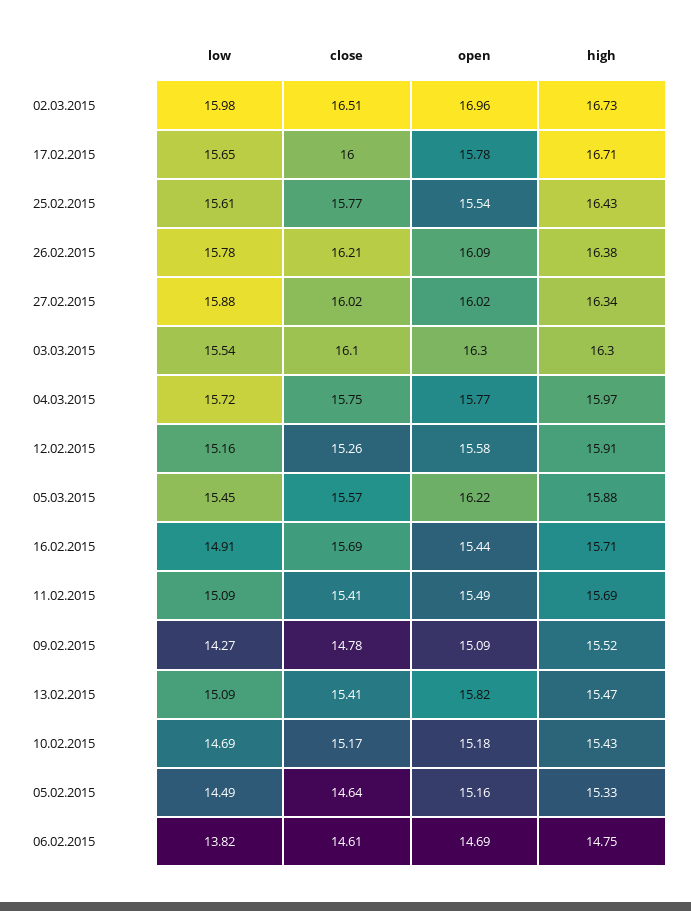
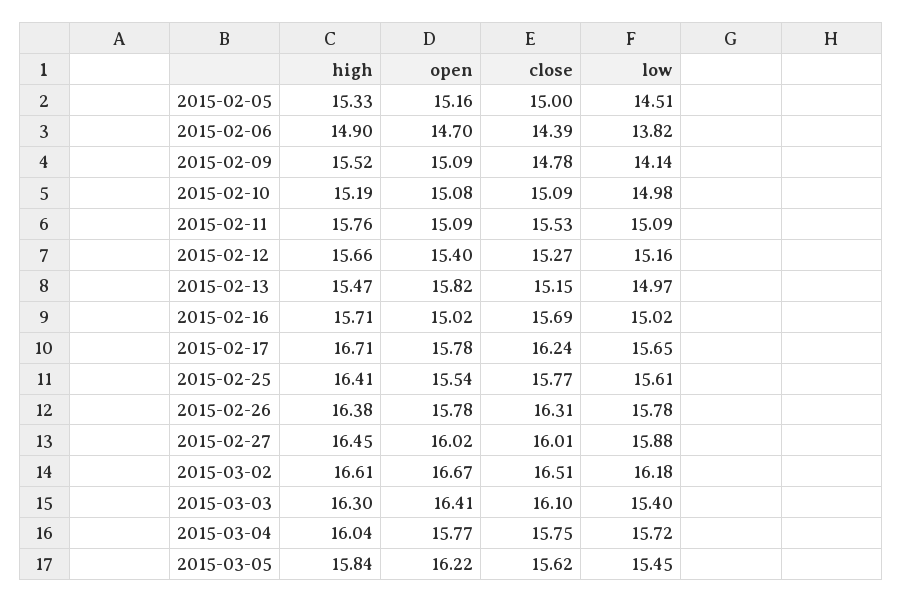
low, 02.03.2015: 15.98 -> 16.18
open, 02.03.2015: 16.96 -> 16.67
high, 02.03.2015: 16.73 -> 16.61
close, 17.02.2015: 16 -> 16.24
high, 25.02.2015: 16.43 -> 16.41
close, 26.02.2015: 16.21 -> 16.31
open, 26.02.2015: 16.09 -> 15.78
close, 27.02.2015: 16.02 -> 16.01
high, 27.02.2015: 16.34 -> 16.45
low, 03.03.2015: 15.54 -> 15.4
open, 03.03.2015: 16.3 -> 16.41
high, 04.03.2015: 15.97 -> 16.04
close, 12.02.2015: 15.26 -> 15.27
open, 12.02.2015: 15.58 -> 15.4
high, 12.02.2015: 15.91 -> 15.66
close, 05.03.2015: 15.57 -> 15.62
high, 05.03.2015: 15.88 -> 15.84
low, 16.02.2015: 14.91 -> 15.02
open, 16.02.2015: 15.44 -> 15.02
close, 11.02.2015: 15.41 -> 15.53
open, 11.02.2015: 15.49 -> 15.09
high, 11.02.2015: 15.69 -> 15.76
low, 09.02.2015: 14.27 -> 14.14
low, 13.02.2015: 15.09 -> 14.97
close, 13.02.2015: 15.41 -> 15.15
low, 10.02.2015: 14.69 -> 14.98
close, 10.02.2015: 15.17 -> 15.09
open, 10.02.2015: 15.18 -> 15.08
high, 10.02.2015: 15.43 -> 15.19
low, 05.02.2015: 14.49 -> 14.51
close, 05.02.2015: 14.64 -> 15
close, 06.02.2015: 14.61 -> 14.39
open, 06.02.2015: 14.69 -> 14.7
high, 06.02.2015: 14.75 -> 14.9

